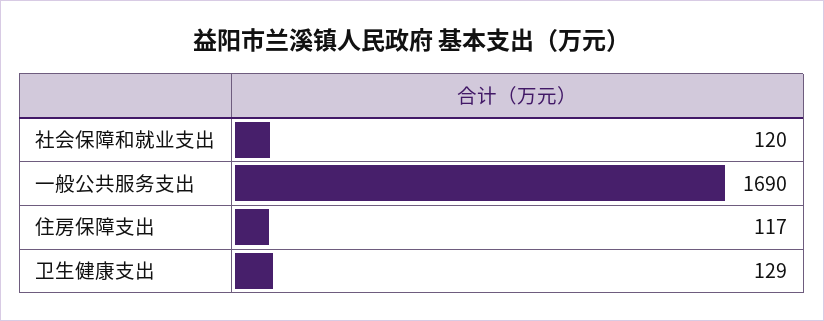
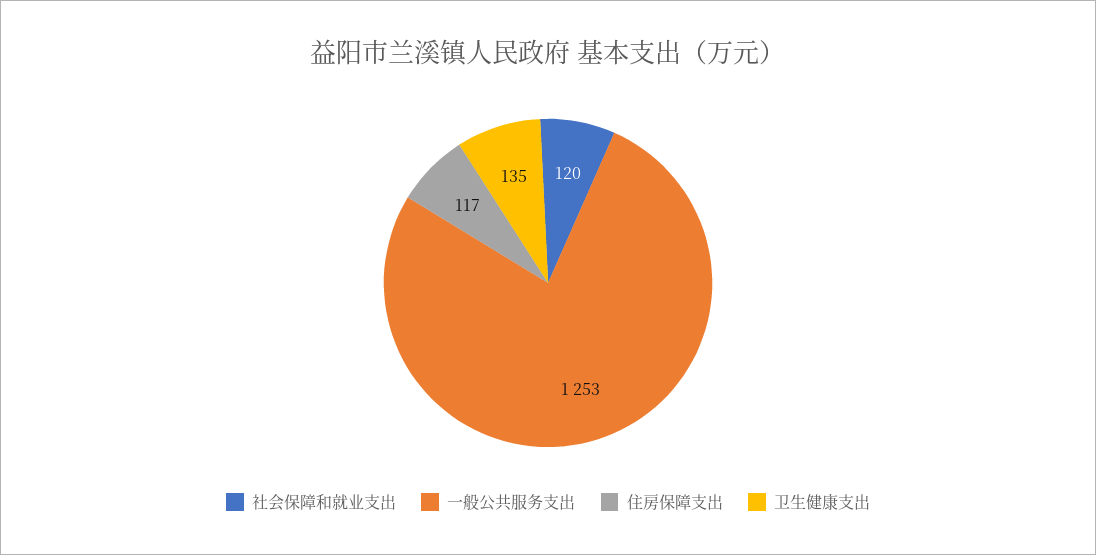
一般公共服务支出: 1690 -> 1253
卫生健康支出: 129 -> 135

